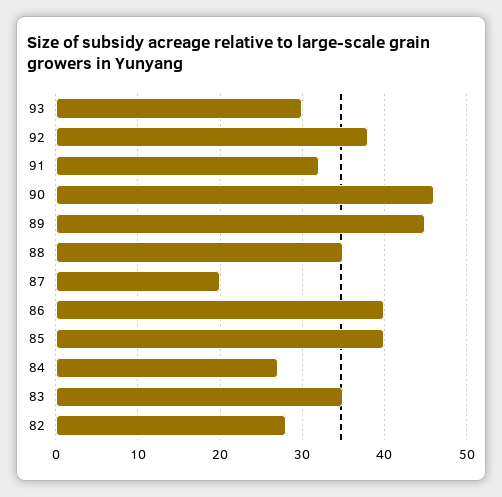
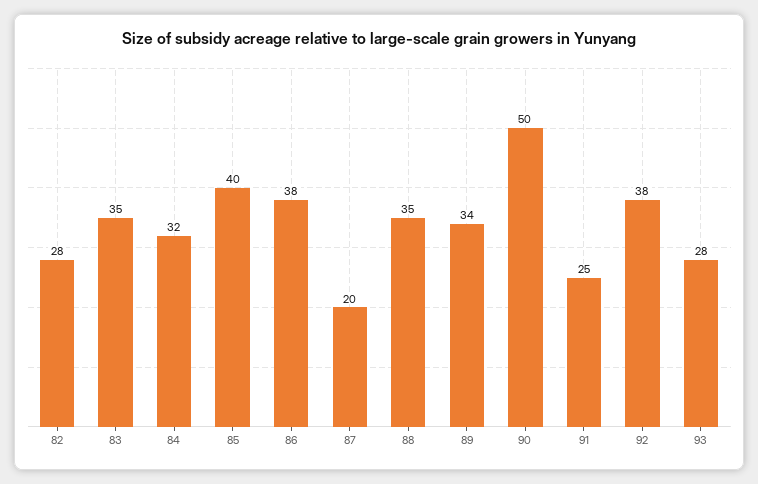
93: 30 -> 28
91: 32 -> 25
90: 46 -> 50
89: 45 -> 34
86: 40 -> 38
84: 27 -> 32

